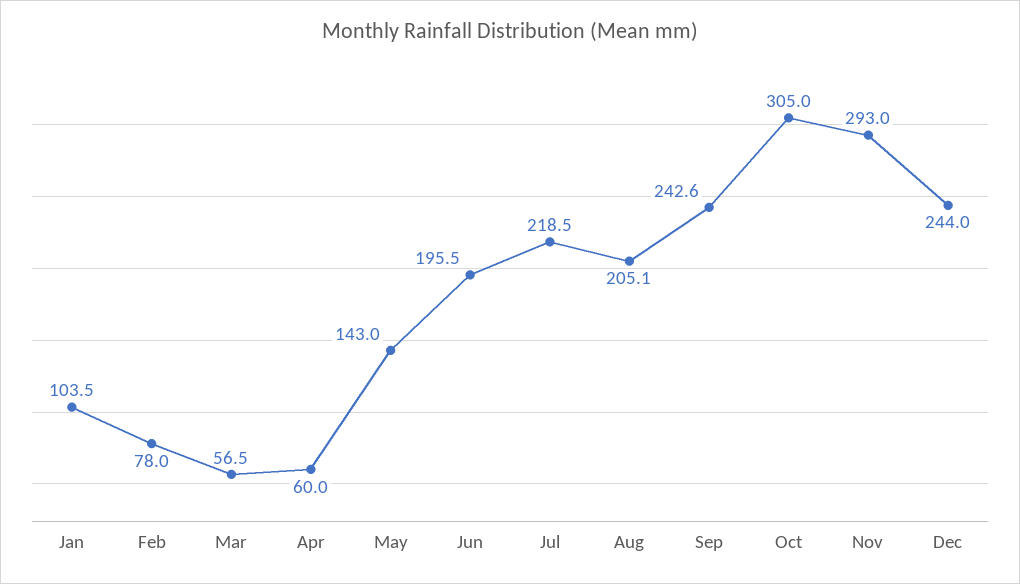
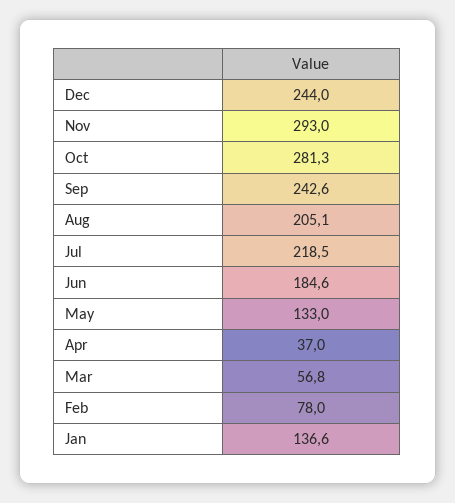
Jan: 103.5 -> 136.6
Mar: 56.5 -> 56.8
Apr: 60 -> 37
May: 143 -> 133
Jun: 195.5 -> 184.6
Oct: 305 -> 281.3

